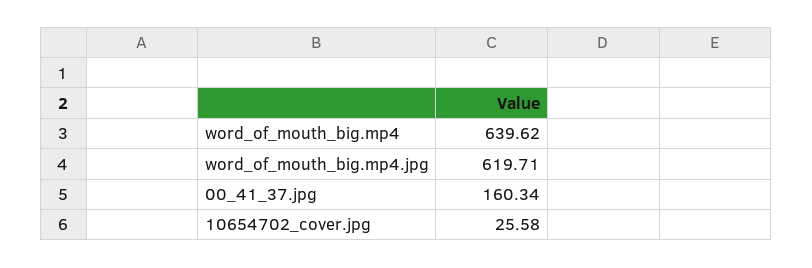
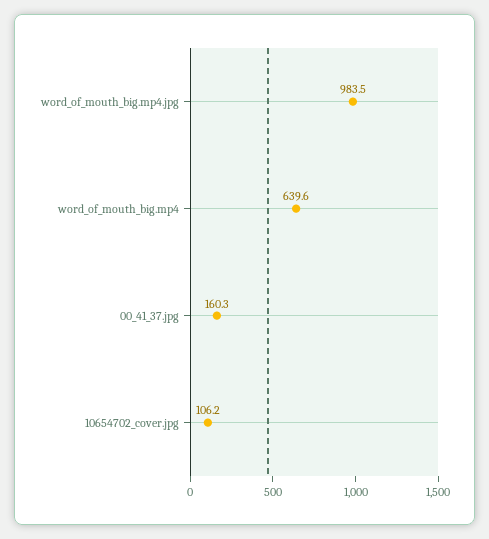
word_of_mouth_big.mp4.jpg: 619.71 -> 983.5
10654702_cover.jpg: 25.58 -> 106.2

